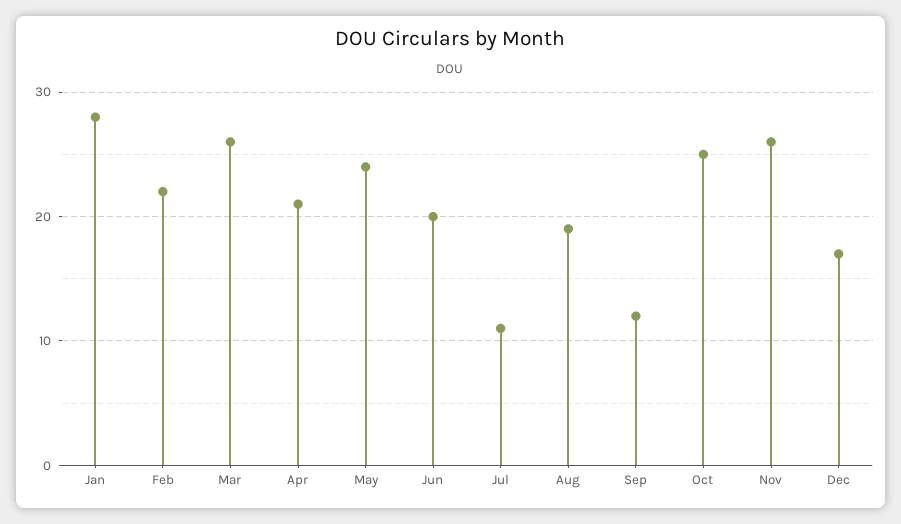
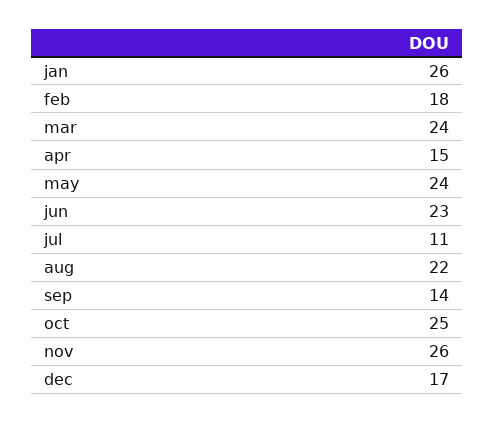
Jan: 28 -> 26
Feb: 22 -> 18
Mar: 26 -> 24
Apr: 21 -> 15
Jun: 20 -> 23
Aug: 19 -> 22
Sep: 12 -> 14

